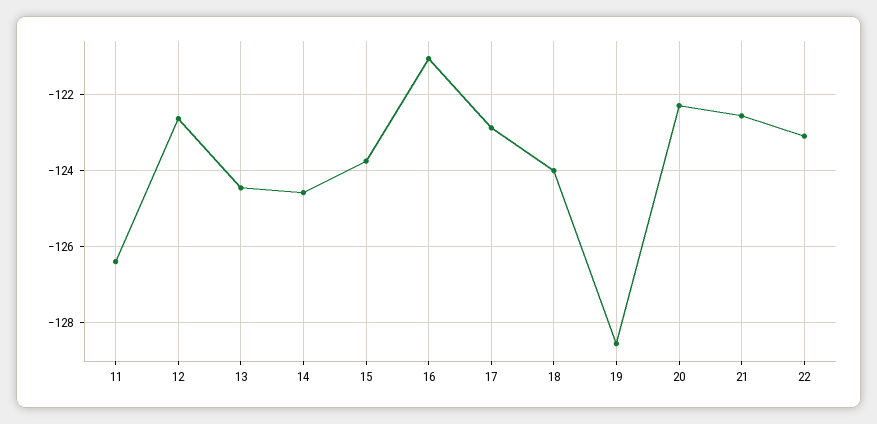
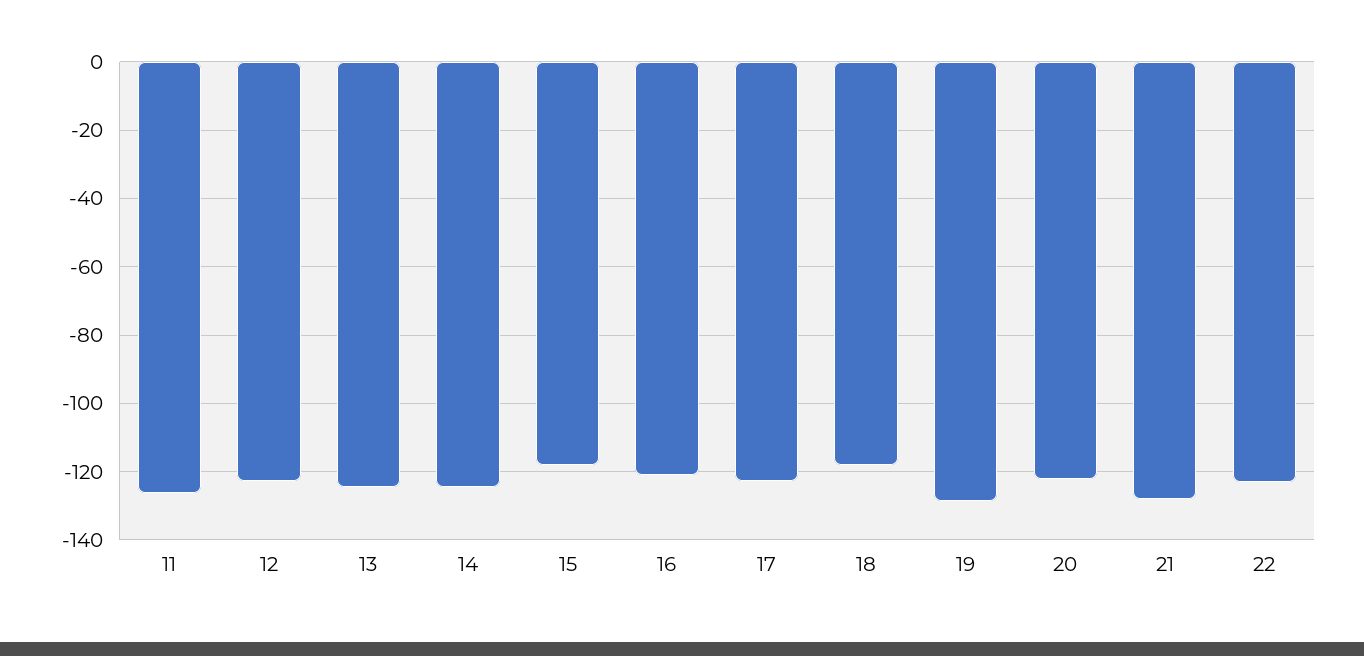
15: -123.8 -> -118
18: -124 -> -118
21: -122.6 -> -128

